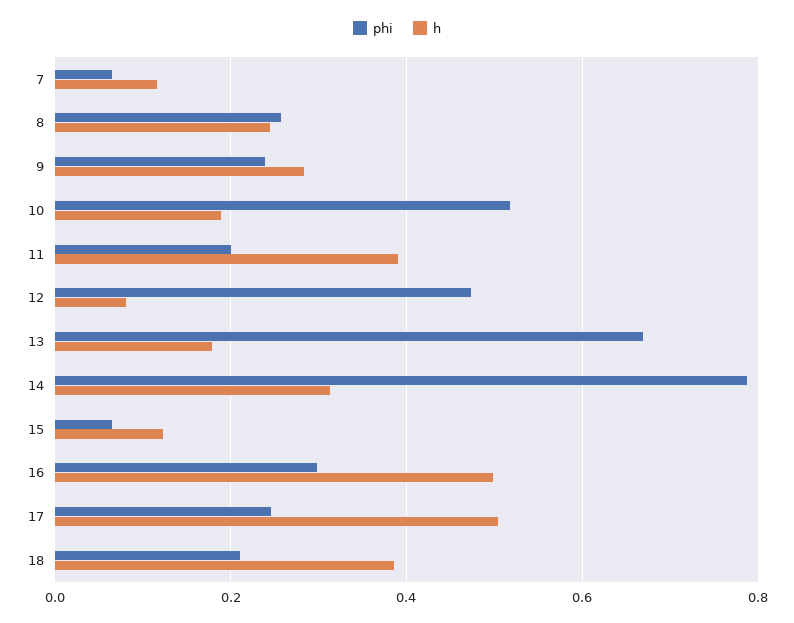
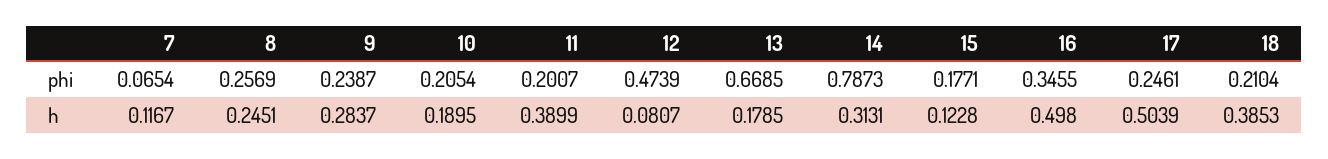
phi, 10: 0.52 -> 0.2054
phi, 15: 0.06 -> 0.1771
phi, 16: 0.3 -> 0.3455

